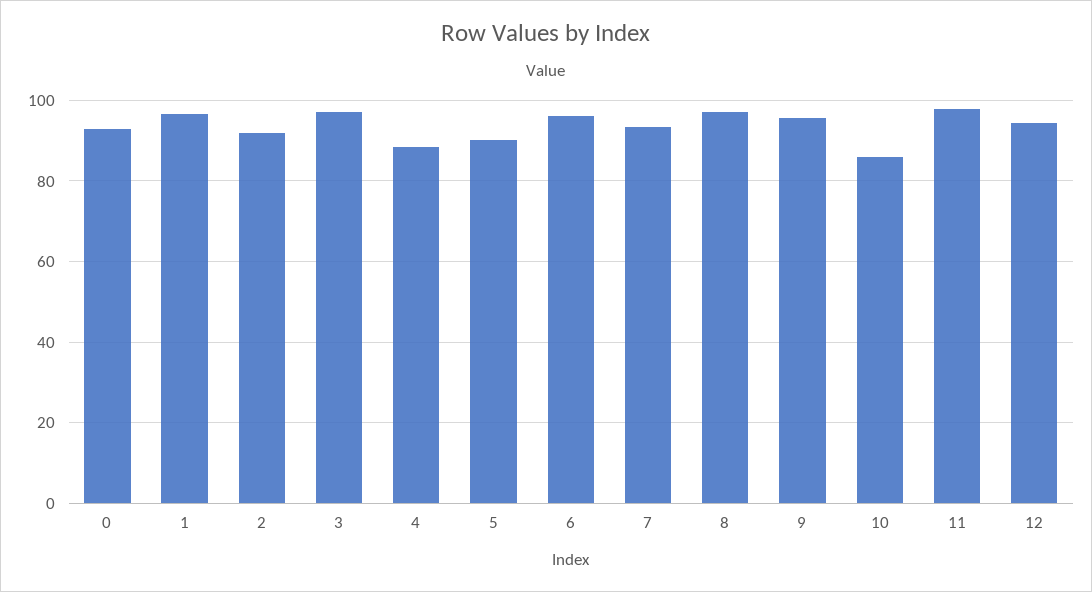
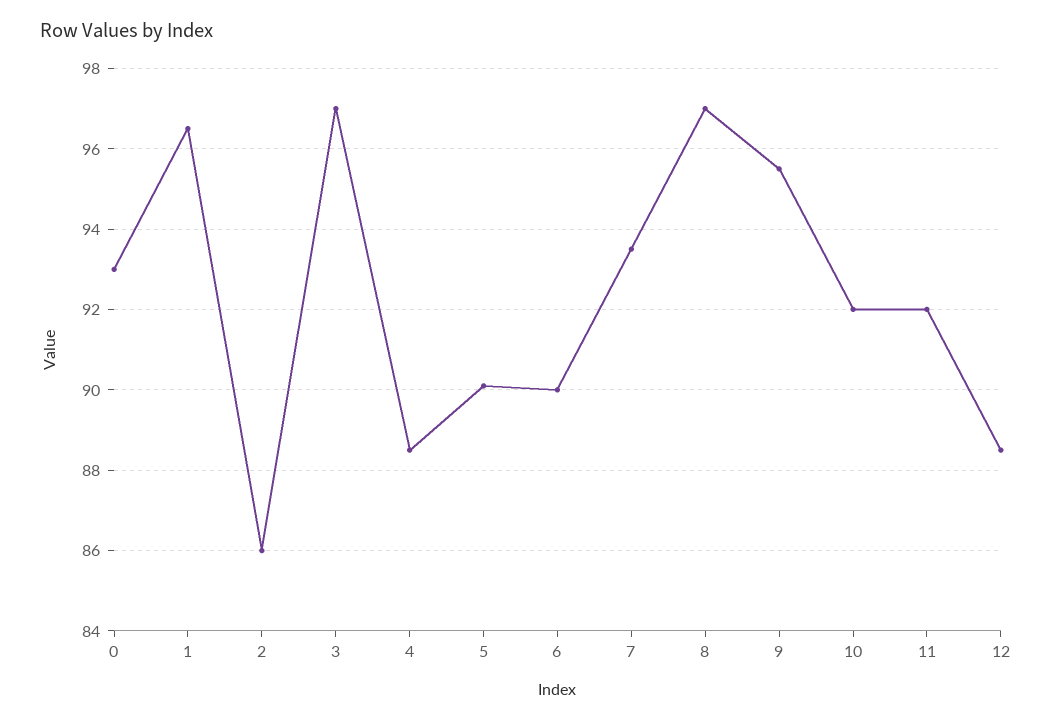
2: 92 -> 86
6: 96 -> 90
10: 86 -> 92
11: 98 -> 92
12: 94 -> 88.5

